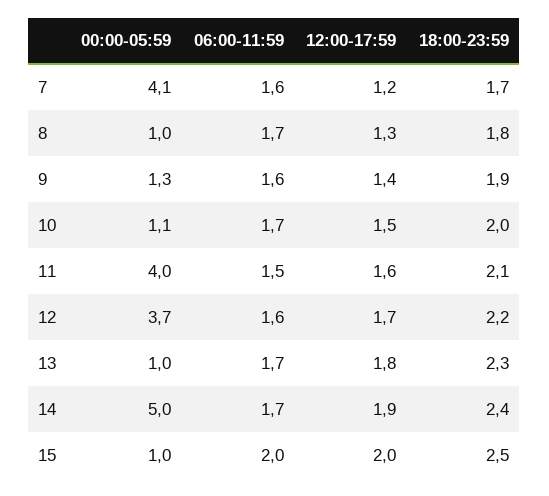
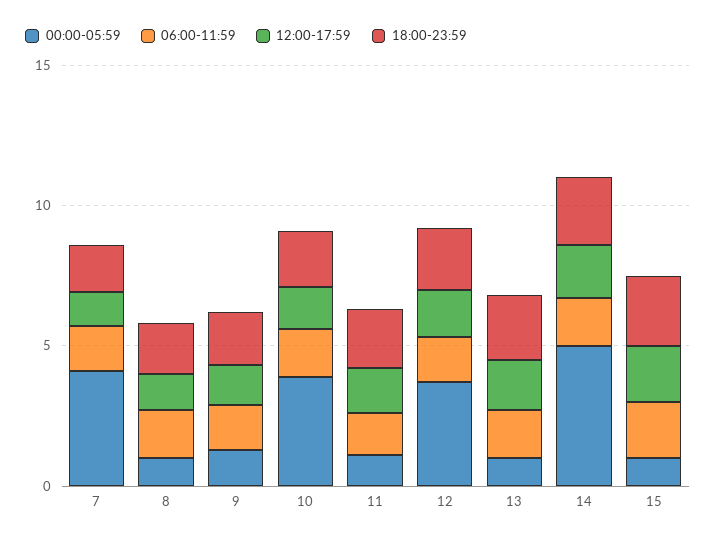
00:00-05:59, 10: 1.1 -> 4
00:00-05:59, 11: 4 -> 1

